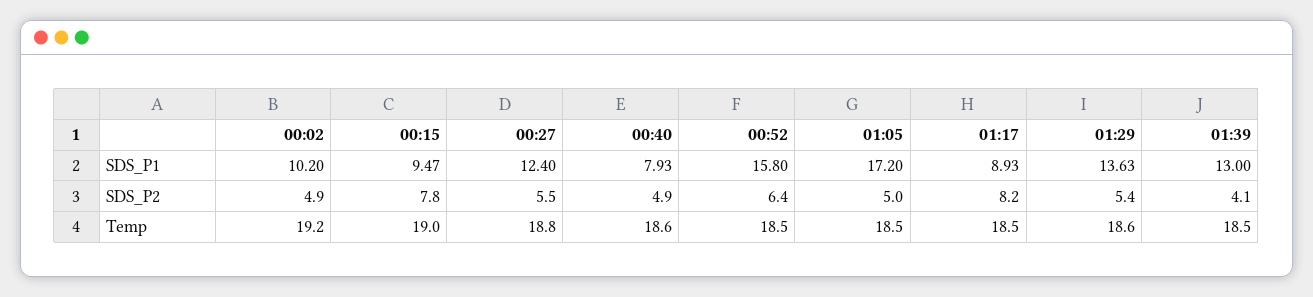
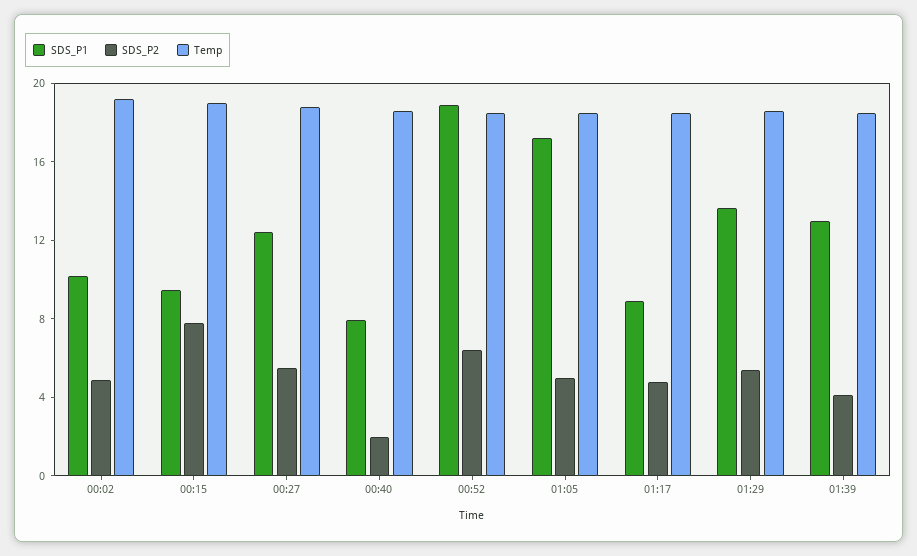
SDS_P1, 00:52: 15.8 -> 19
SDS_P2, 00:40: 4.9 -> 2
SDS_P2, 01:17: 8.2 -> 5

